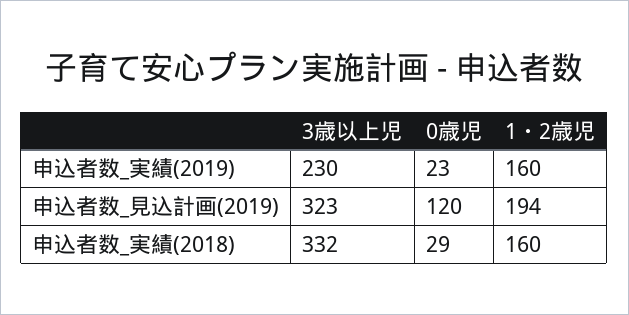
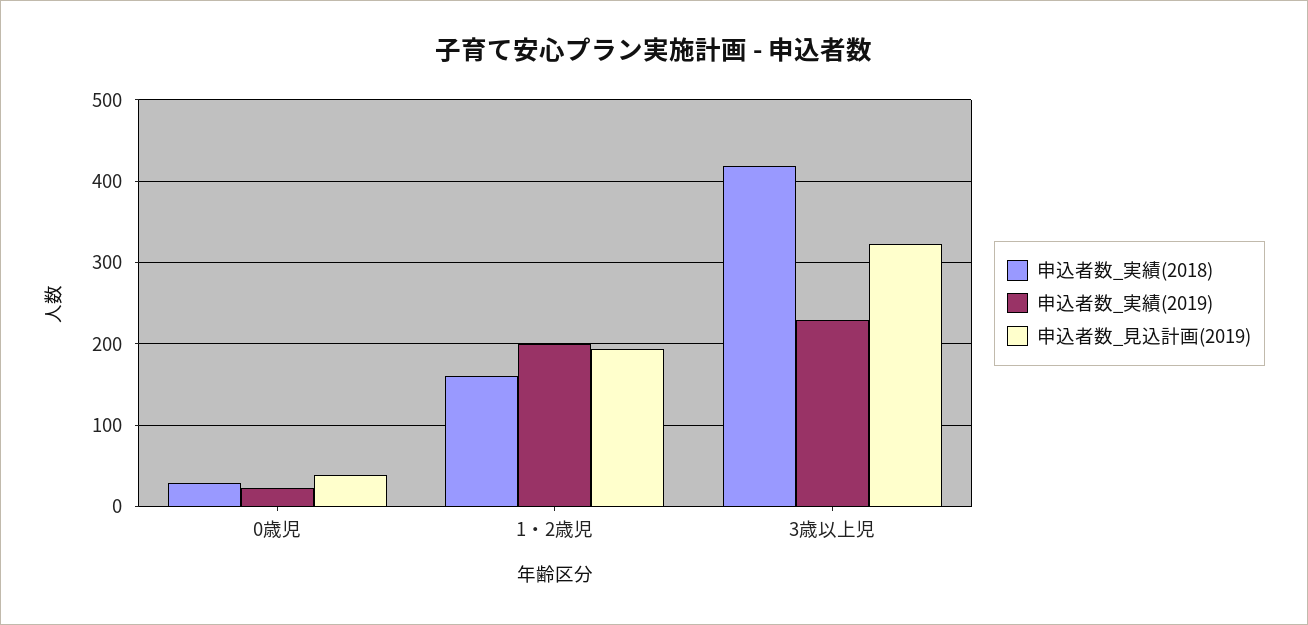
申込者数_実績(2019), 1・2歳児: 160 -> 200
申込者数_見込計画(2019), 0歳児: 120 -> 40
申込者数_実績(2018), 3歳以上児: 332 -> 420

